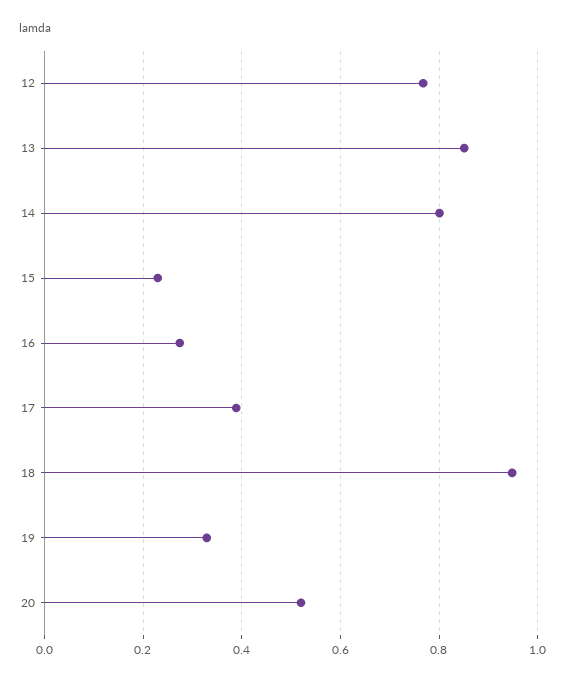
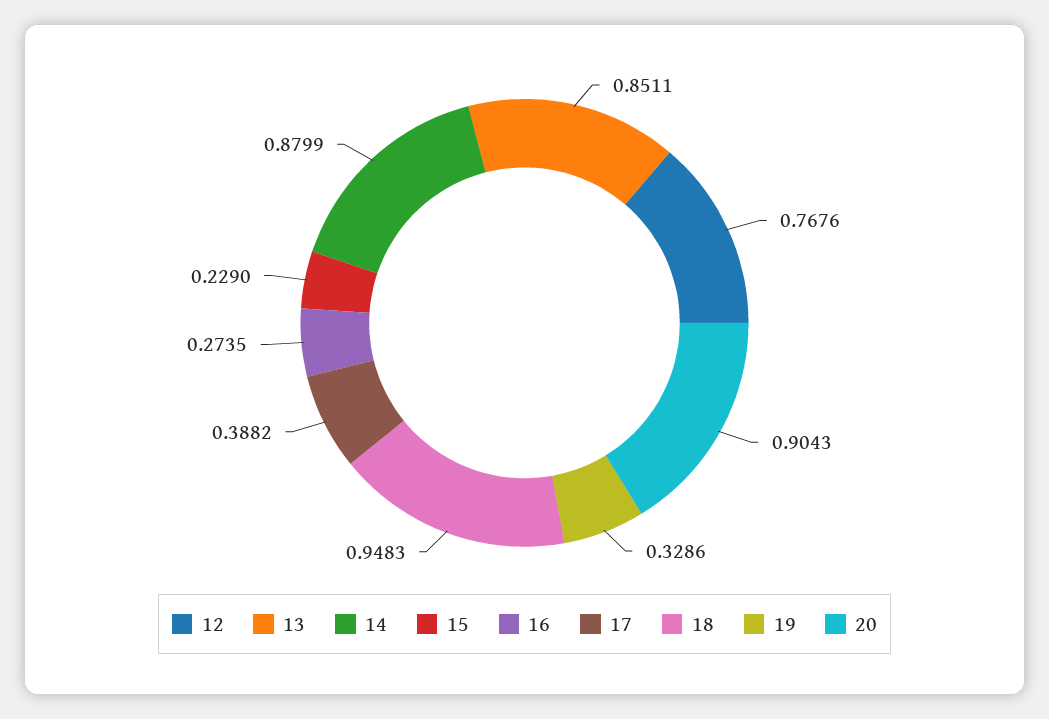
14: 0.8 -> 0.8799
20: 0.52 -> 0.9043

